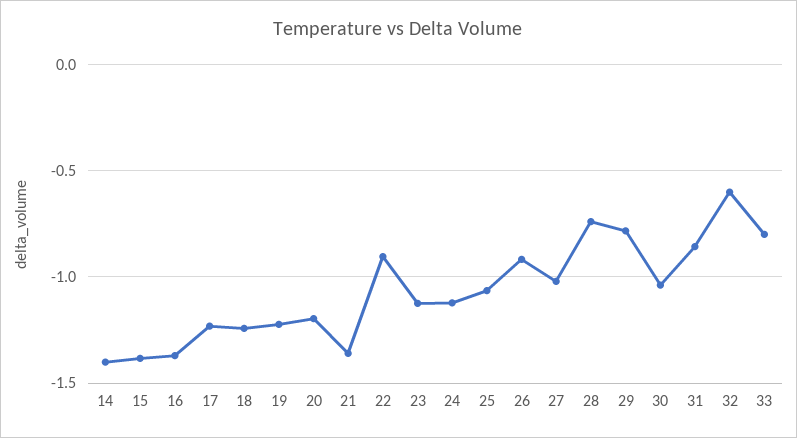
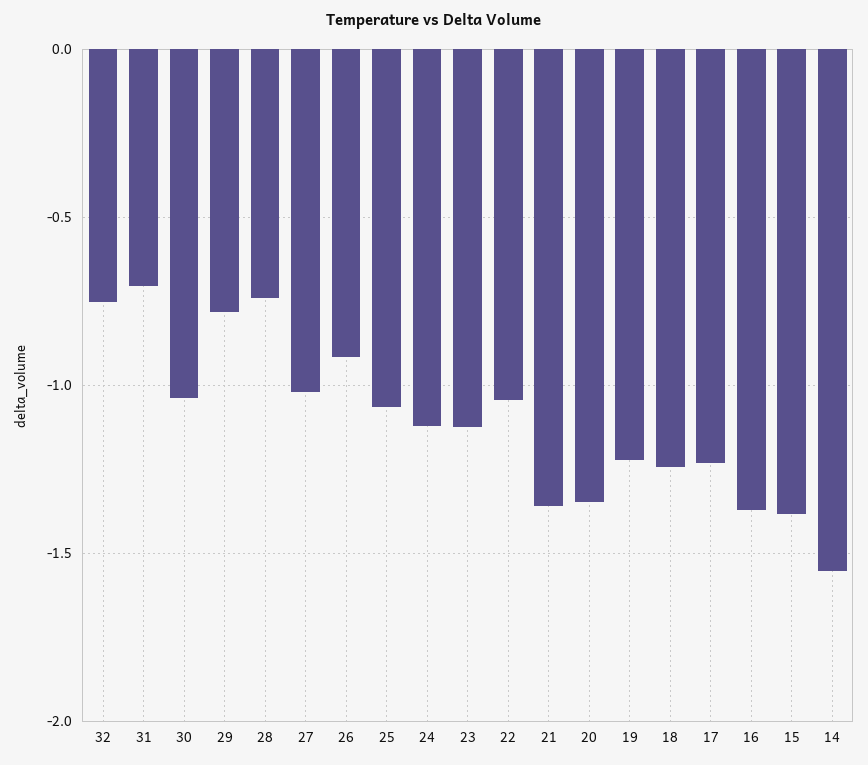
14: -1.4 -> -1.55
20: -1.2 -> -1.35
22: -0.9 -> -1.05
31: -0.85 -> -0.7
32: -0.6 -> -0.75
33: -0.8 -> none

